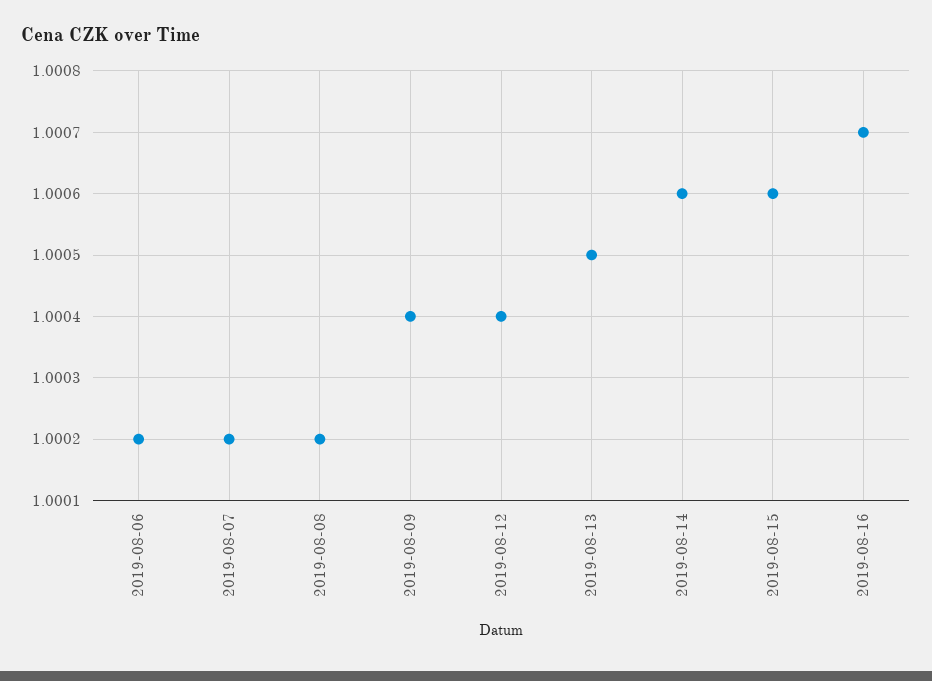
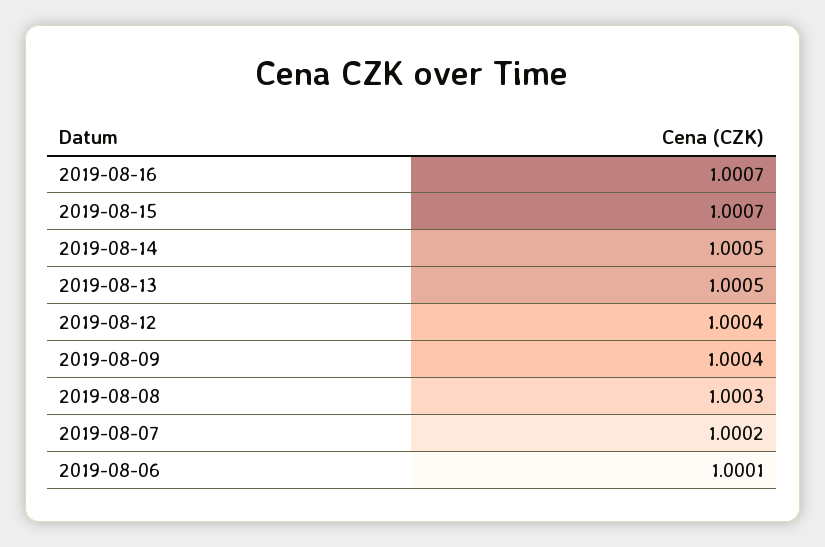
2019-08-06: 1.0002 -> 1.0001
2019-08-08: 1.0002 -> 1.0003
2019-08-14: 1.0006 -> 1.0005
2019-08-15: 1.0006 -> 1.0007

